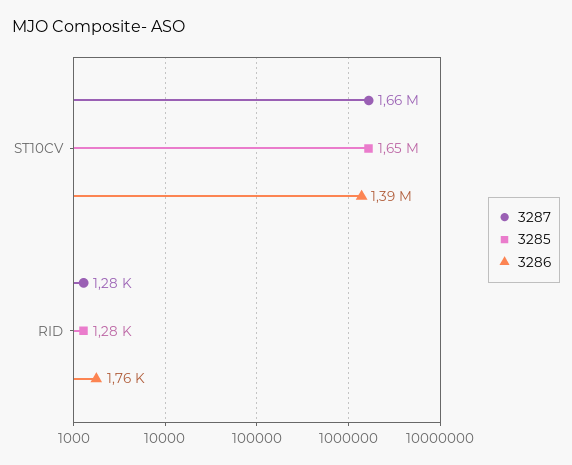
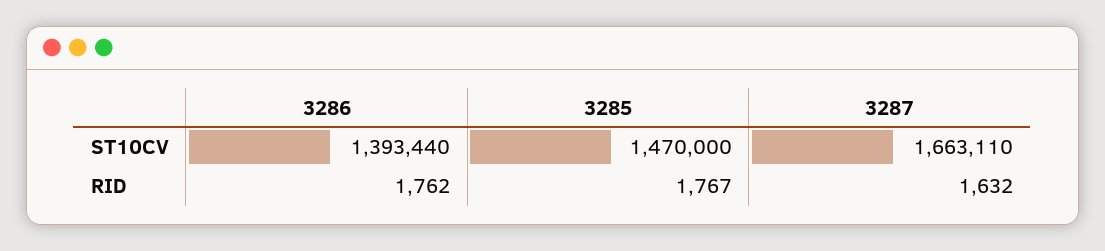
3285, ST10CV: 1650000 -> 1470000
3287, RID: 1280 -> 1632
3285, RID: 1280 -> 1767

